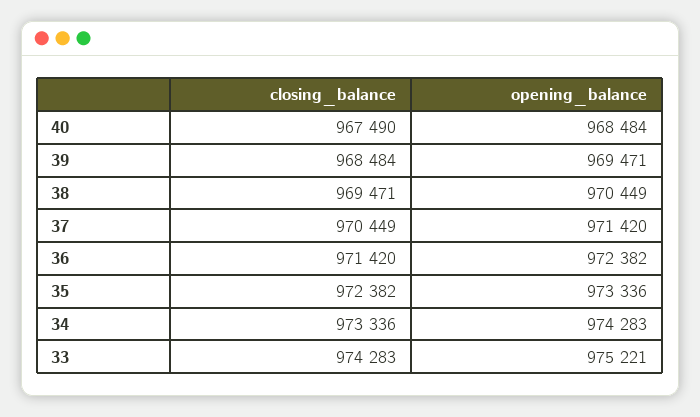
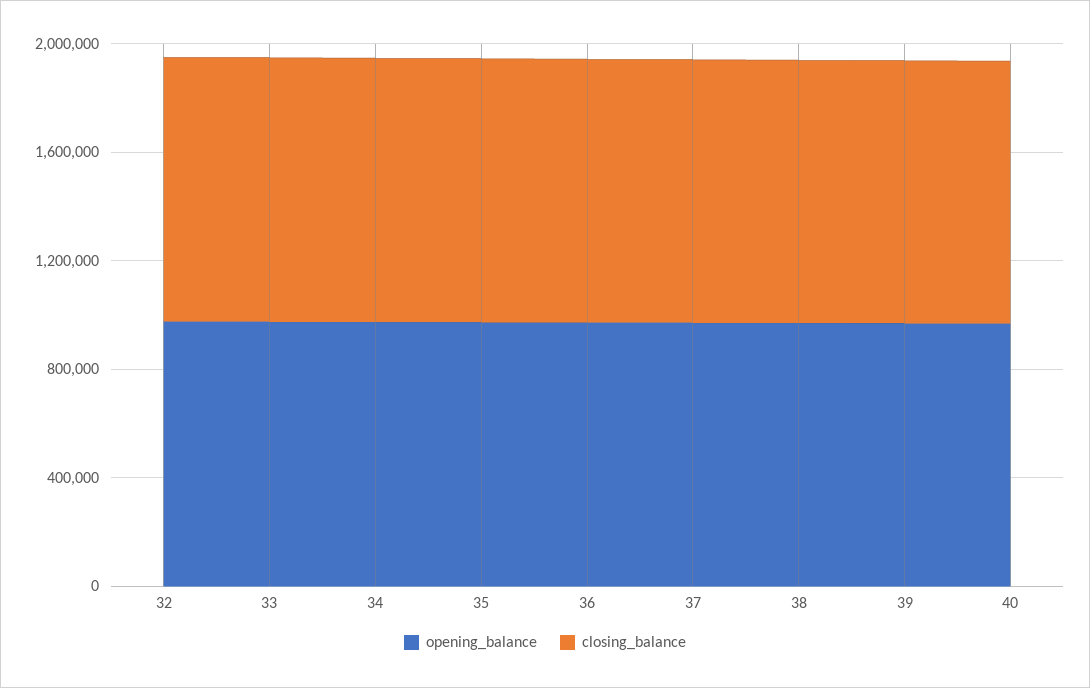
opening_balance, 32: none -> 1000000
closing_balance, 32: none -> 1000000

